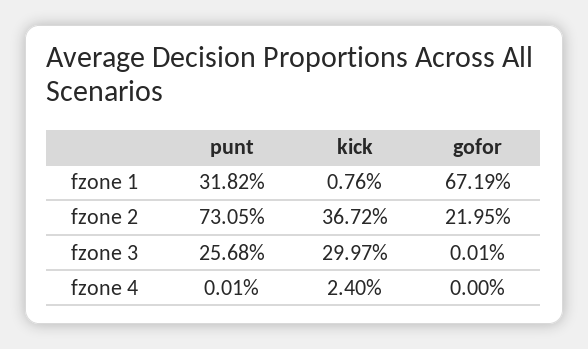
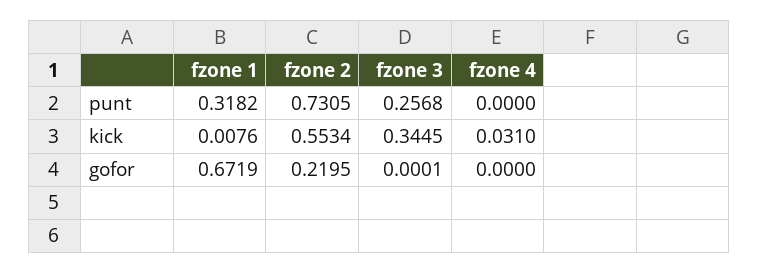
kick, fzone 2: 0.3672 -> 0.5534
kick, fzone 3: 0.2997 -> 0.3445
punt, fzone 4: 0.0001 -> 0
kick, fzone 4: 0.024 -> 0.031

